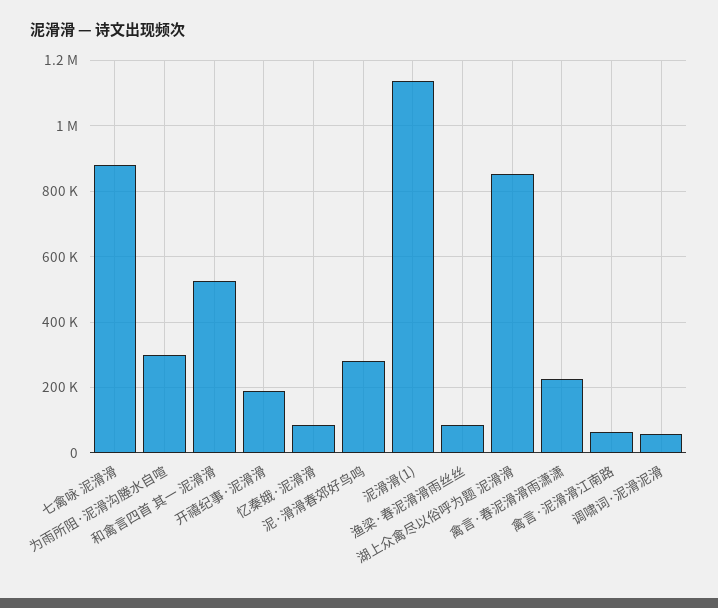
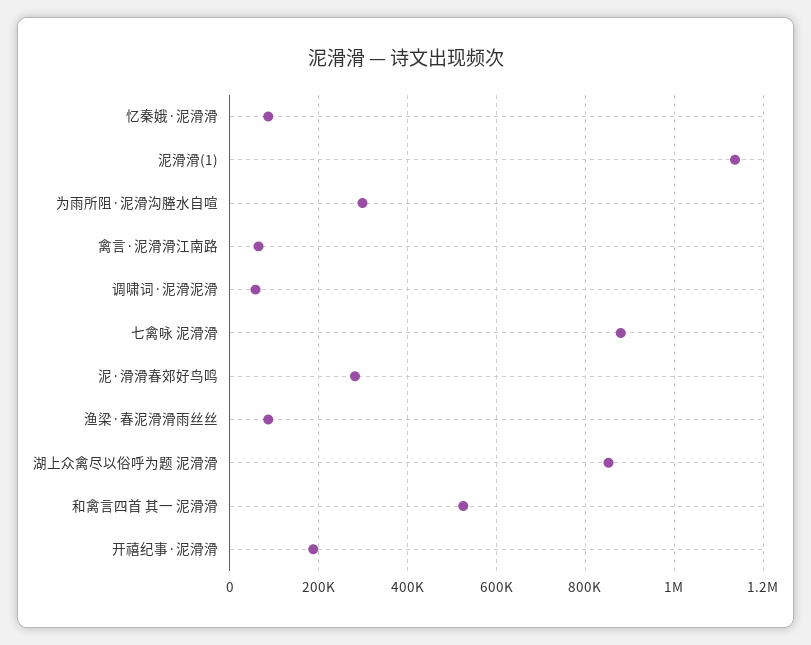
禽言·春泥滑滑雨潇潇: 220000 -> none

